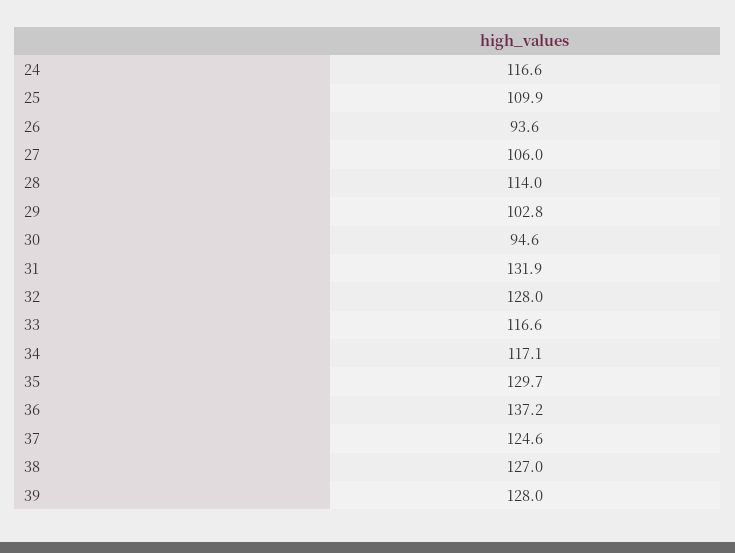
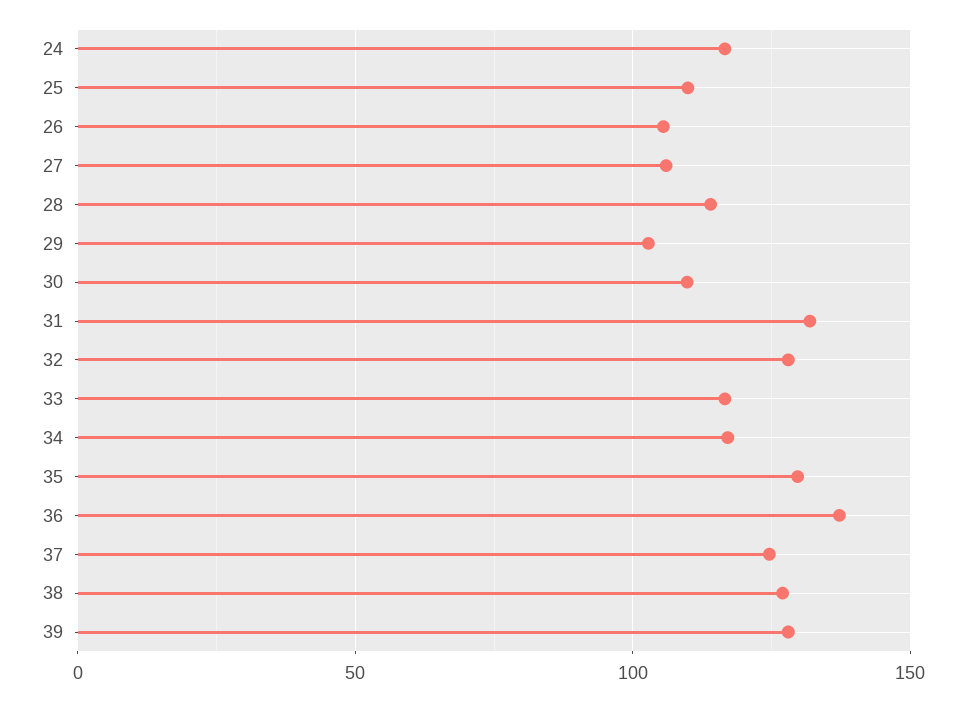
26: 93.6 -> 105
30: 94.6 -> 110

